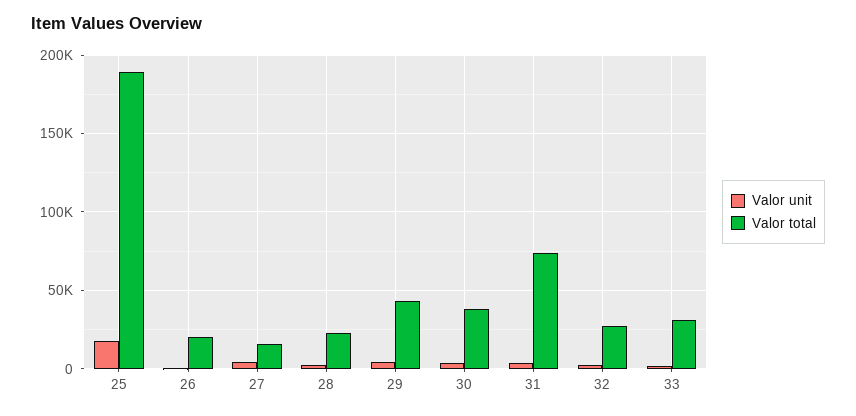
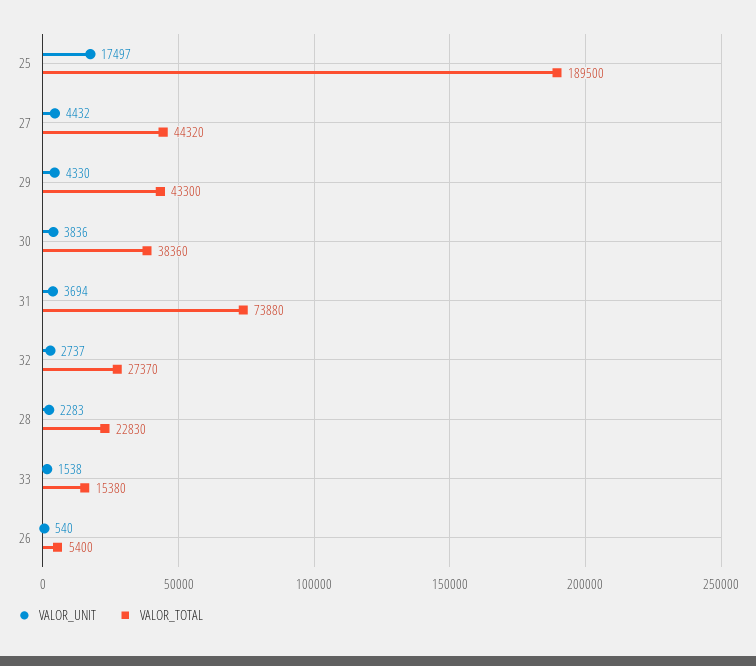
Valor total, 26: 20000 -> 5400
Valor total, 27: 15000 -> 44320
Valor total, 33: 30000 -> 15380

